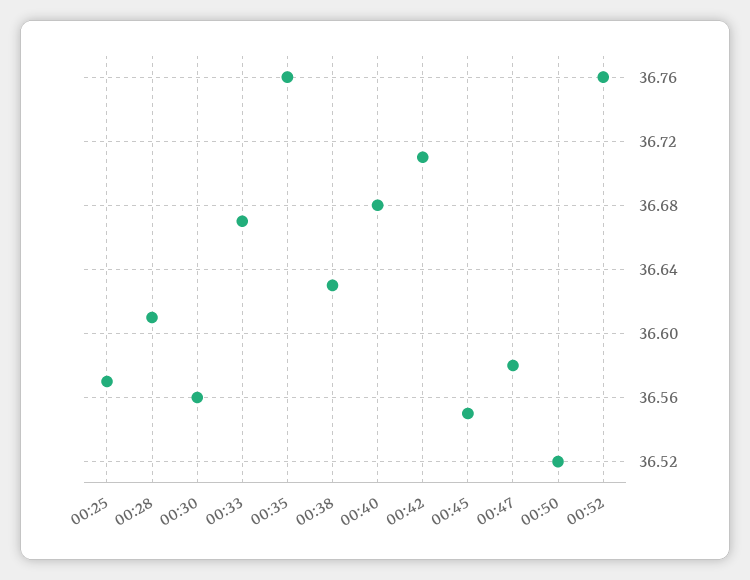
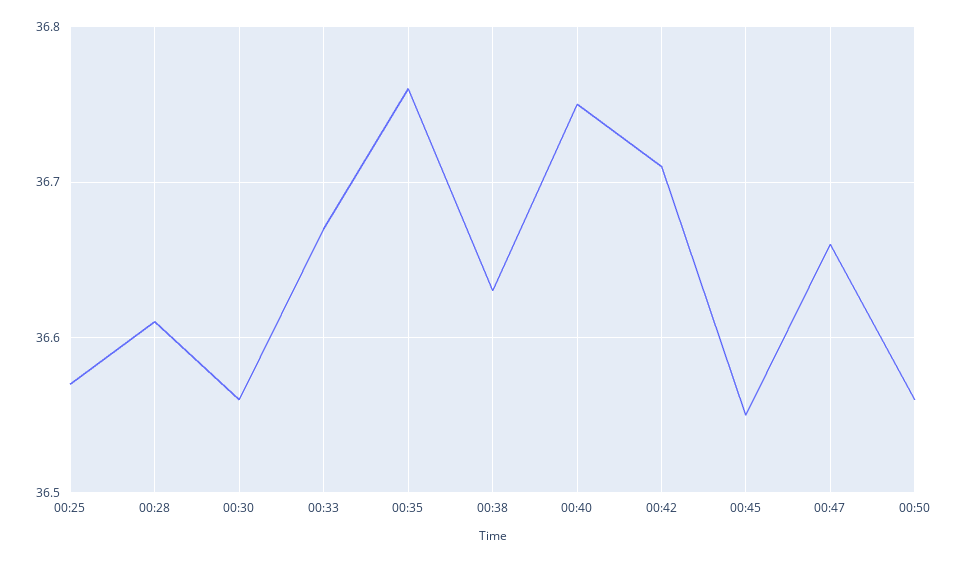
00:40: 36.68 -> 36.75
00:47: 36.58 -> 36.66
00:50: 36.52 -> 36.56
00:52: 36.76 -> none

